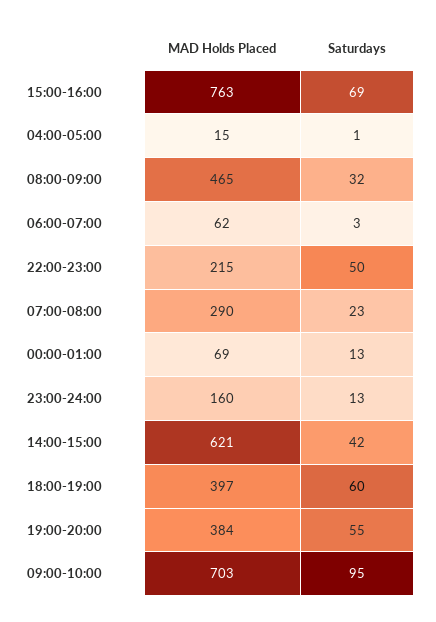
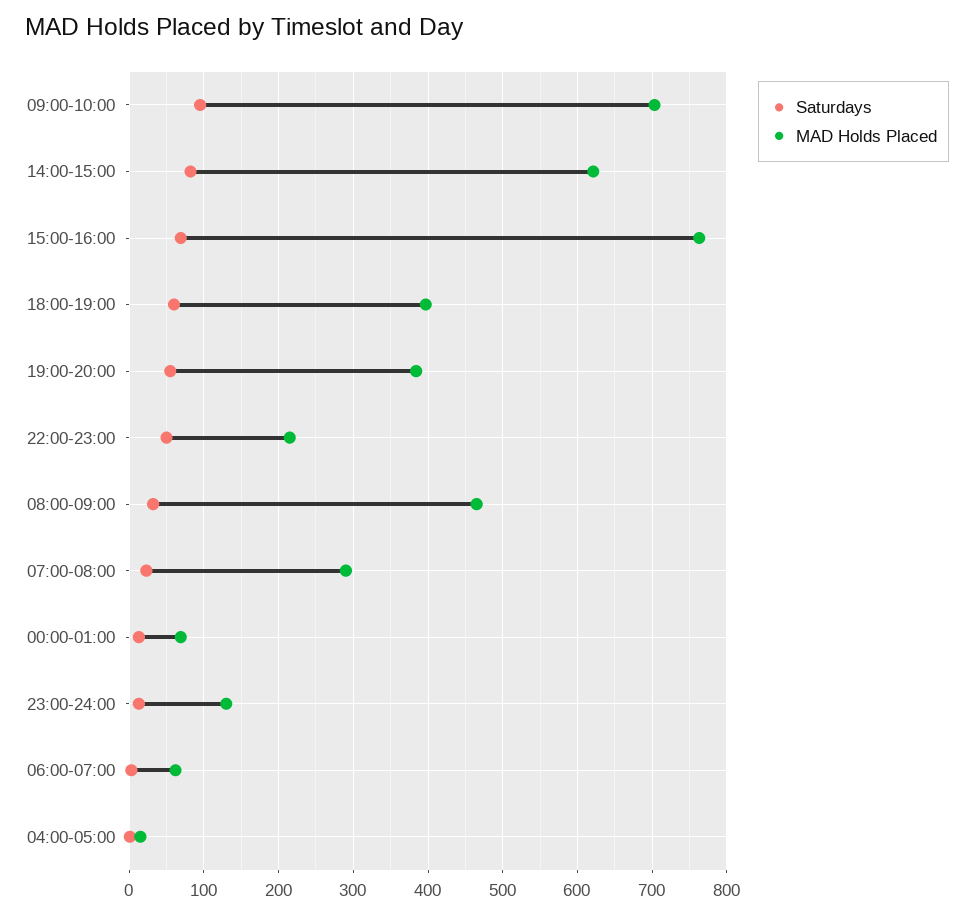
MAD Holds Placed, 23:00-24:00: 160 -> 130
Saturdays, 14:00-15:00: 42 -> 80

